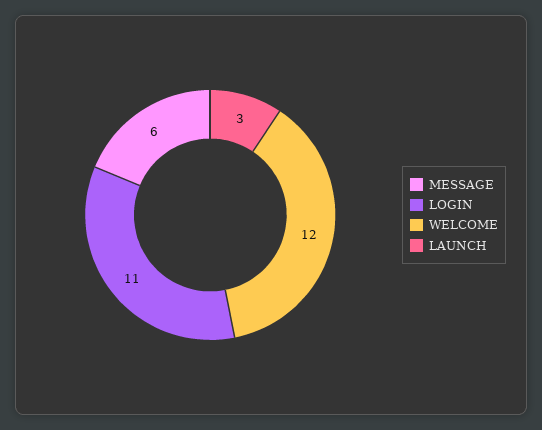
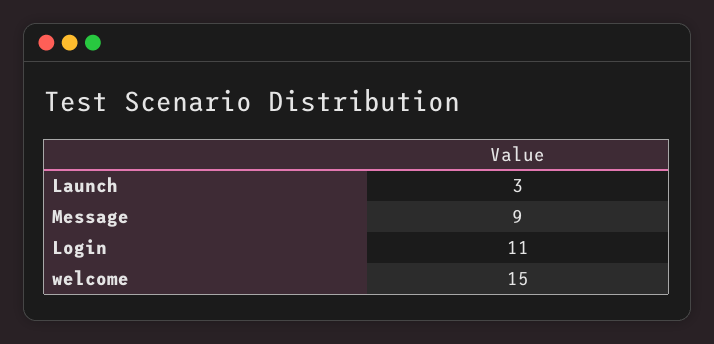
MESSAGE: 6 -> 9
WELCOME: 12 -> 15

